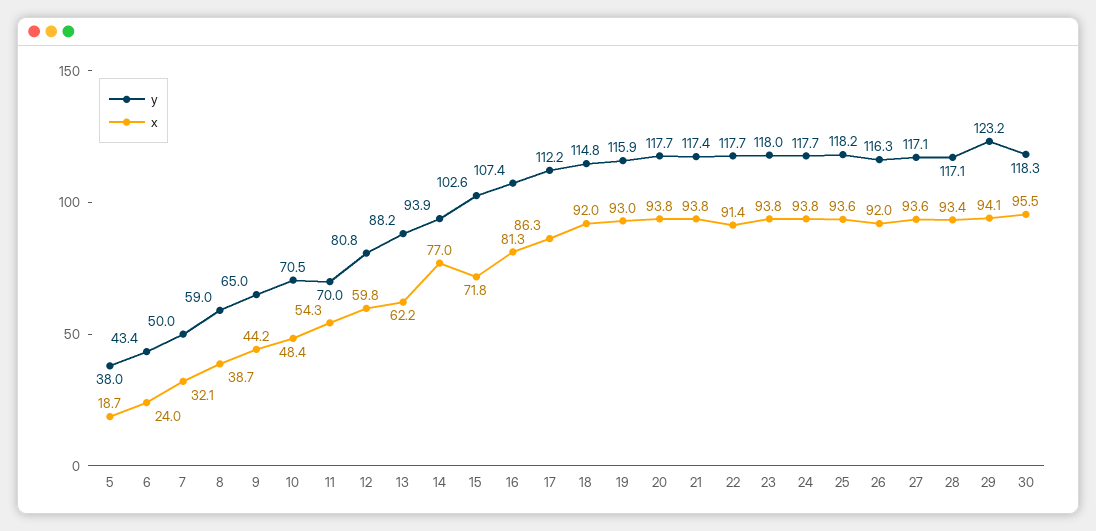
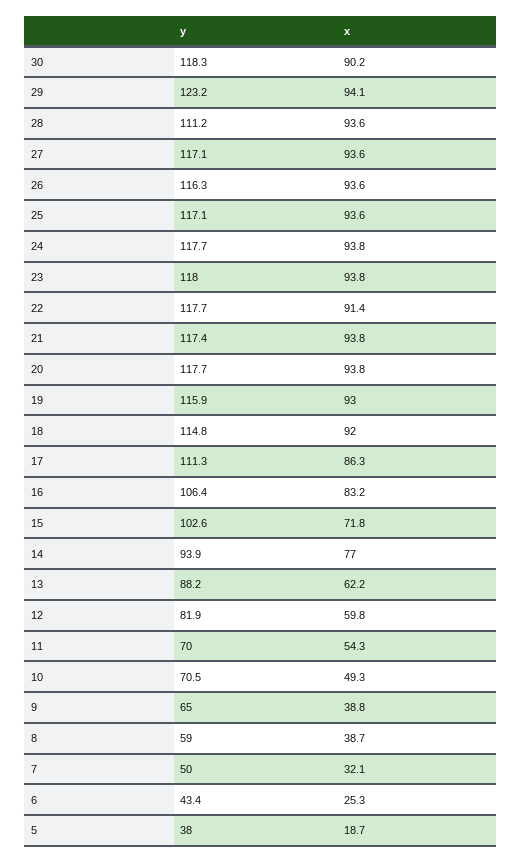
x, 6: 24 -> 25.3
x, 9: 44.2 -> 38.8
x, 10: 48.4 -> 49.3
y, 12: 80.8 -> 81.9
y, 16: 107.4 -> 106.4
x, 16: 81.3 -> 83.2
y, 17: 112.2 -> 111.3
y, 25: 118.2 -> 117.1
x, 26: 92 -> 93.6
y, 28: 117.1 -> 111.2
x, 28: 93.4 -> 93.6
x, 30: 95.5 -> 90.2

